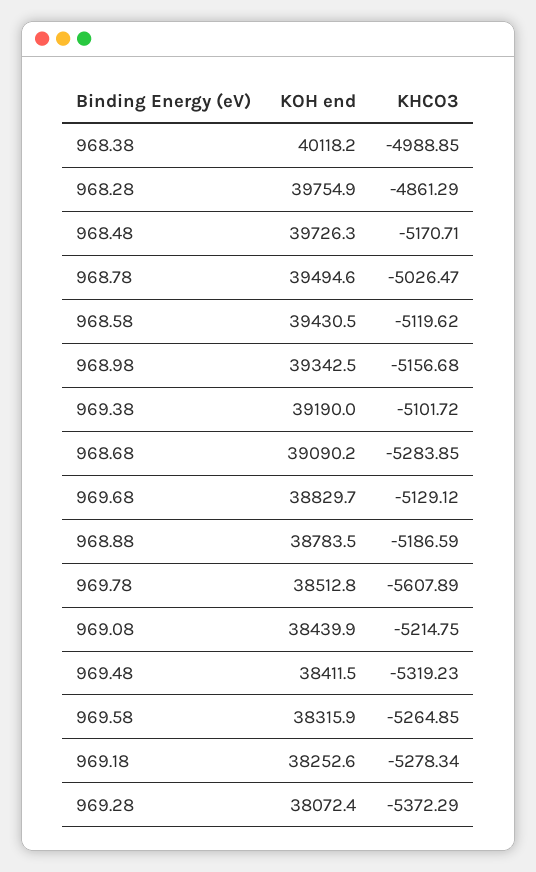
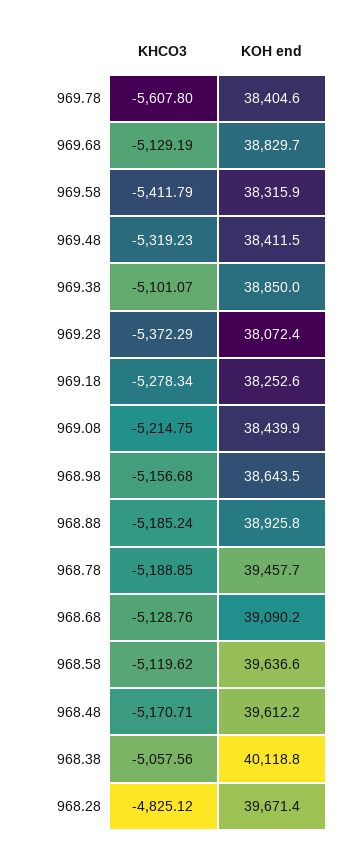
KOH end, 968.38: 40118.2 -> 40118.8
KHCO3, 968.38: -4988.85 -> -5057.56
KOH end, 968.28: 39754.9 -> 39671.4
KHCO3, 968.28: -4861.29 -> -4825.12
KOH end, 968.48: 39726.3 -> 39612.2
KOH end, 968.78: 39494.6 -> 39457.7
KHCO3, 968.78: -5026.47 -> -5188.85
KOH end, 968.58: 39430.5 -> 39636.6
KOH end, 968.98: 39342.5 -> 38643.5
KOH end, 969.38: 39190 -> 38850
KHCO3, 969.38: -5101.72 -> -5101.07
KHCO3, 968.68: -5283.85 -> -5128.76
KHCO3, 969.68: -5129.12 -> -5129.19
KOH end, 968.88: 38783.5 -> 38925.8
KHCO3, 968.88: -5186.59 -> -5185.24
KOH end, 969.78: 38512.8 -> 38404.6
KHCO3, 969.78: -5607.89 -> -5607.8
KHCO3, 969.58: -5264.85 -> -5411.79

